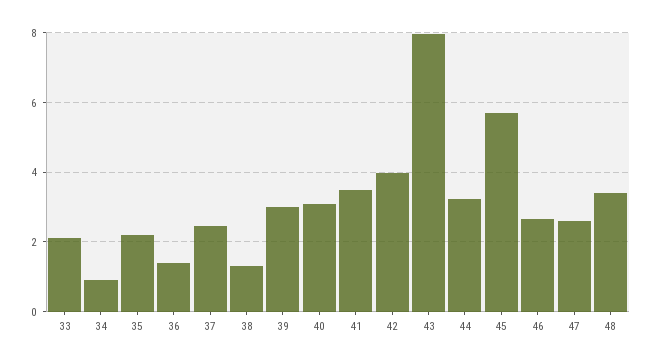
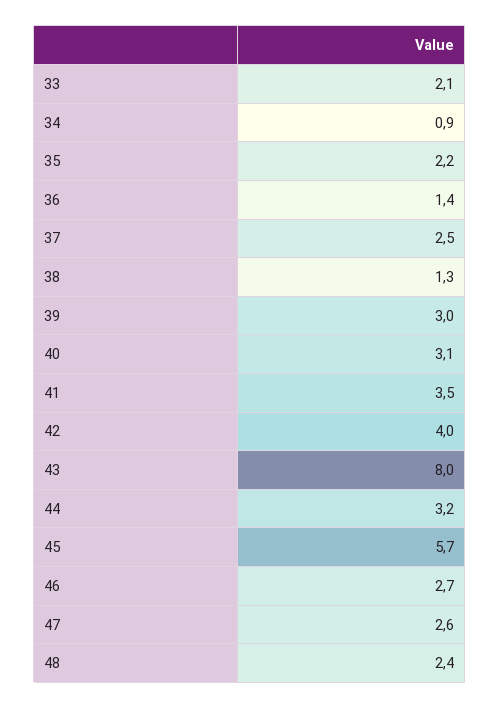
48: 3.4 -> 2.4

